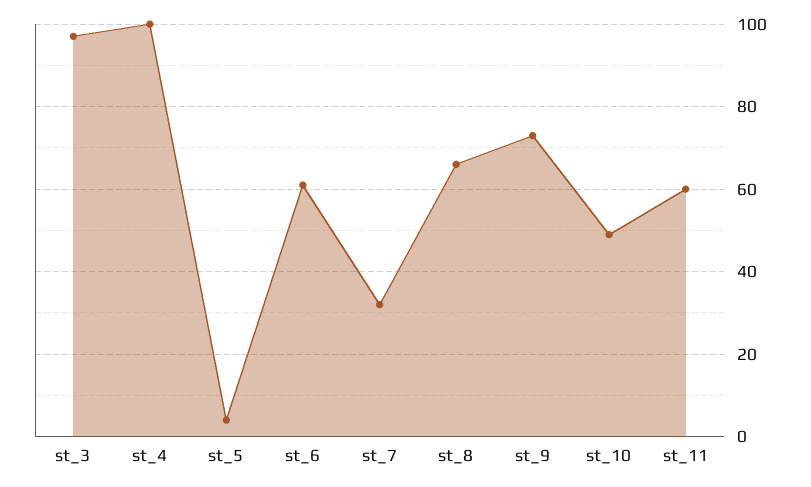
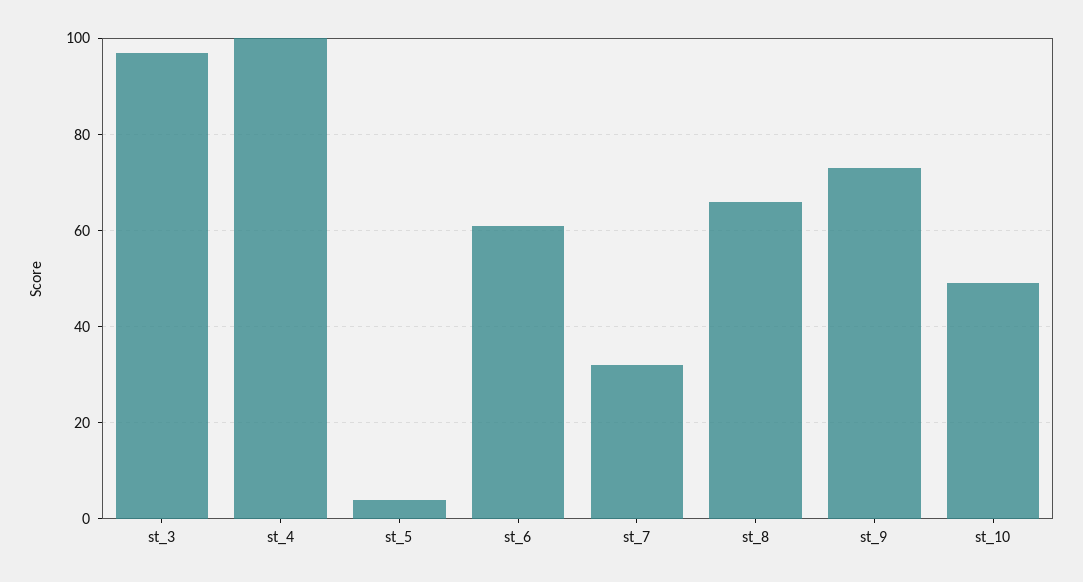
st_11: 60 -> none

